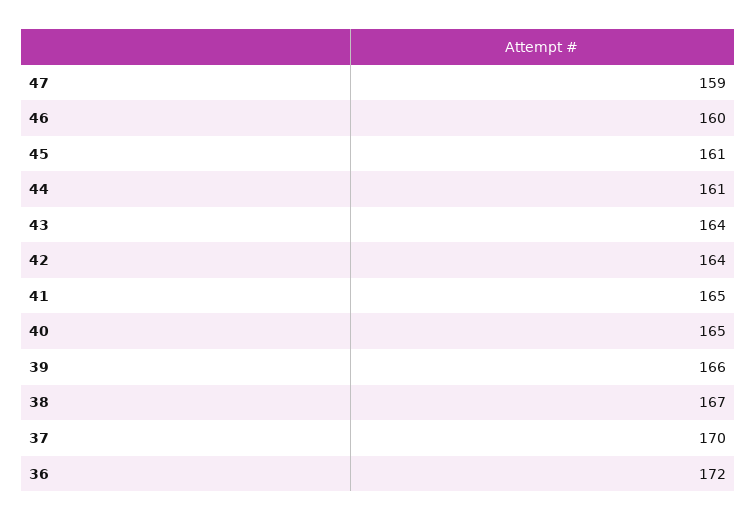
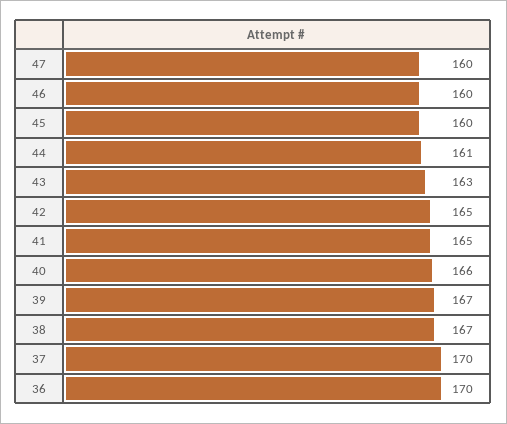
47: 159 -> 160
45: 161 -> 160
43: 164 -> 163
42: 164 -> 165
40: 165 -> 166
39: 166 -> 167
36: 172 -> 170

